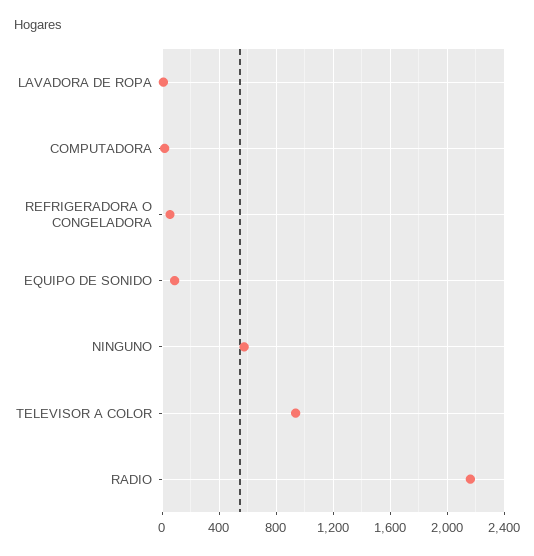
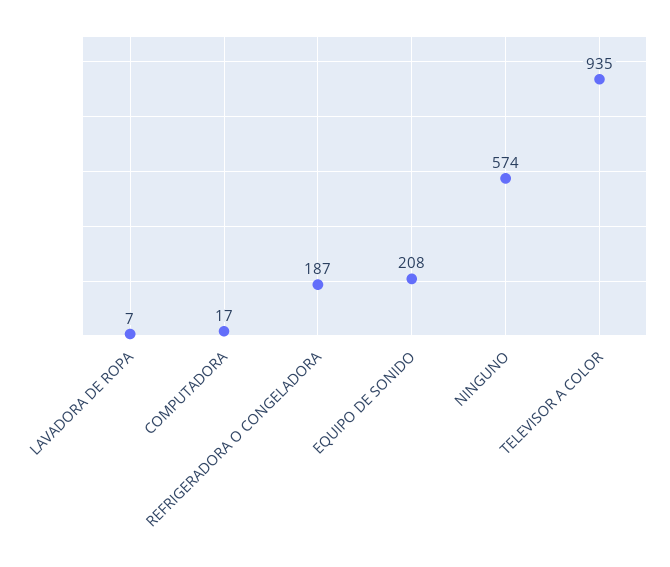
REFRIGERADORA O CONGELADORA: 50 -> 187
EQUIPO DE SONIDO: 100 -> 208
RADIO: 2150 -> none

